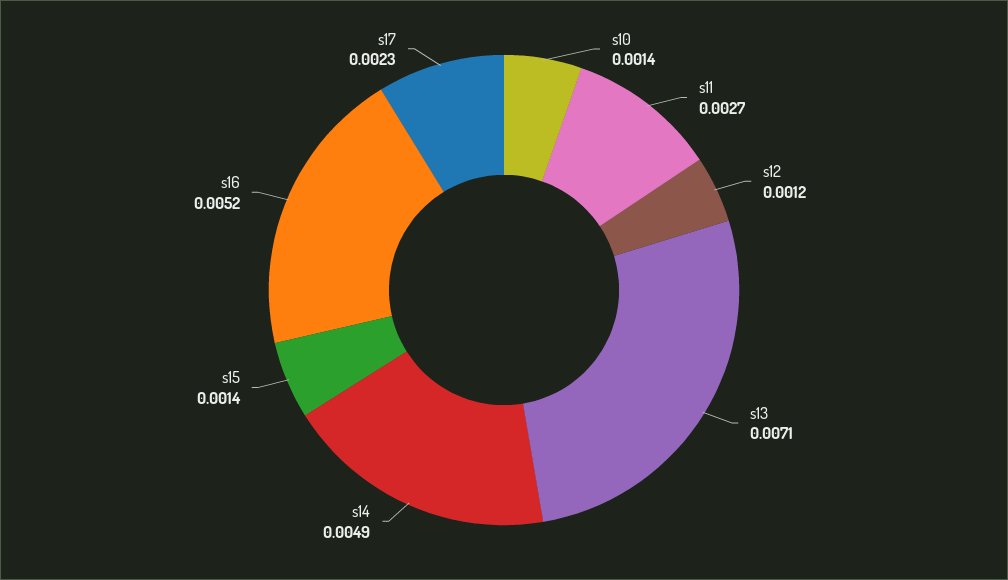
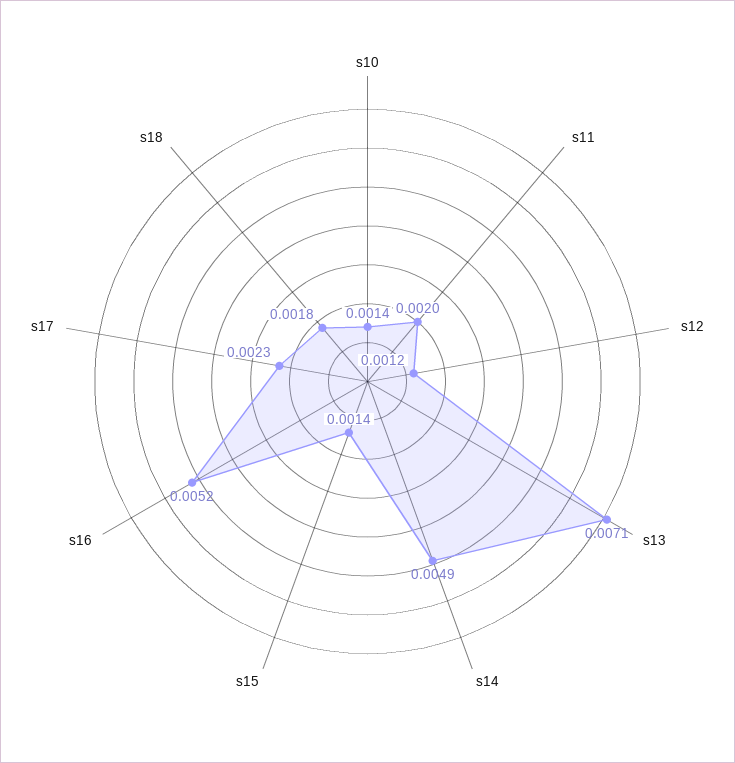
s11: 0.0027 -> 0.002
s18: none -> 0.0018

